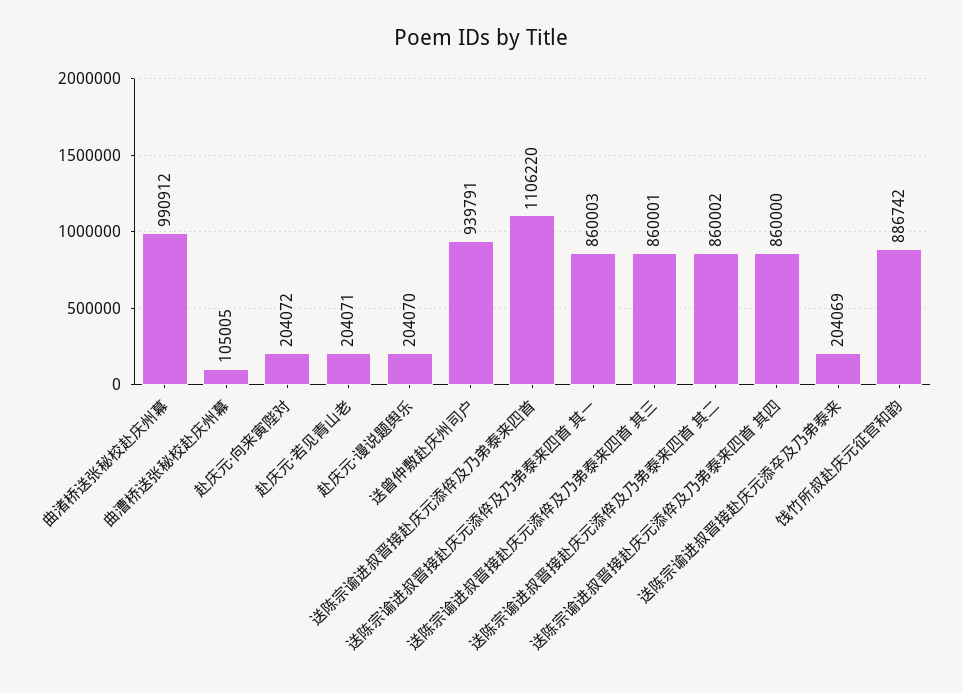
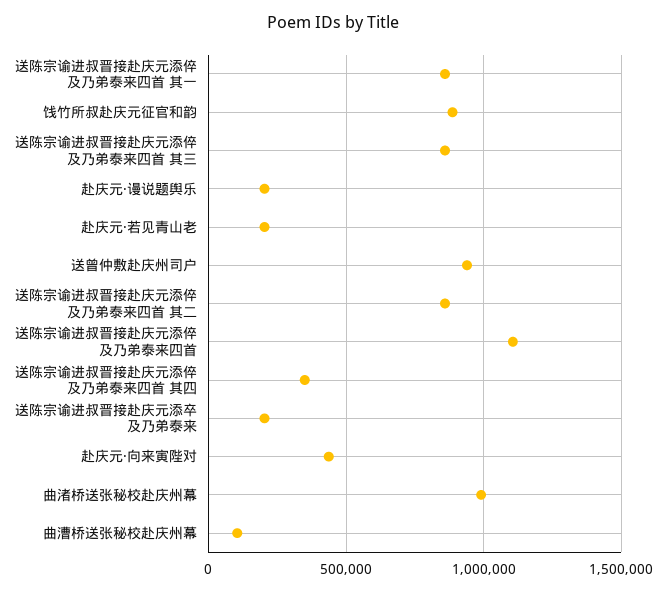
赴庆元·向来寅陛对: 204072 -> 450000
送陈宗谕进叔晋接赴庆元添倅及乃弟泰来四首 其四: 860000 -> 350000

